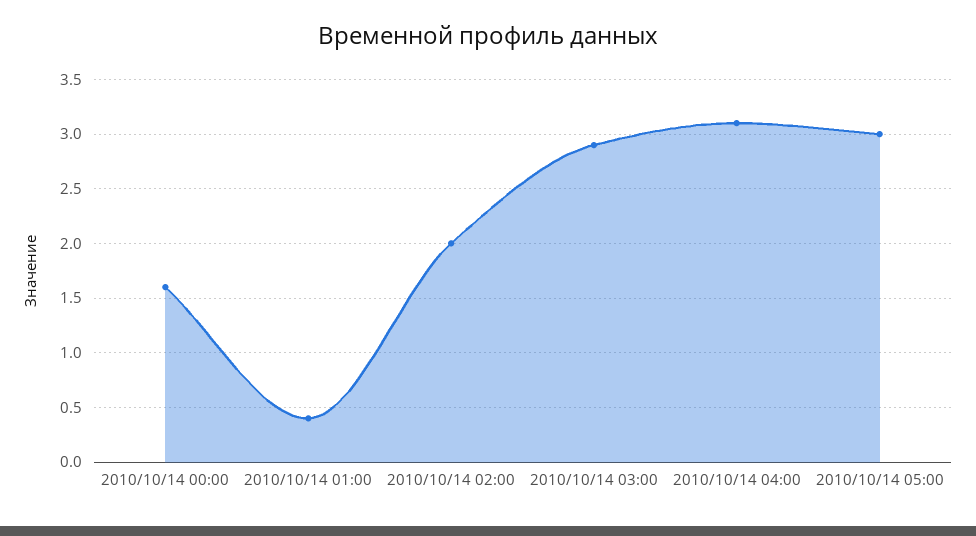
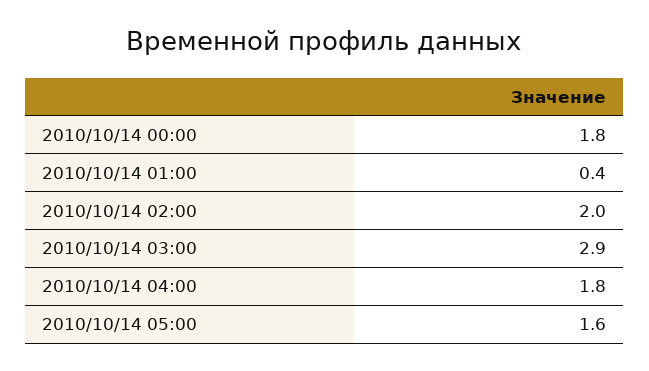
2010/10/14 00:00: 1.6 -> 1.8
2010/10/14 04:00: 3.1 -> 1.8
2010/10/14 05:00: 3 -> 1.6

